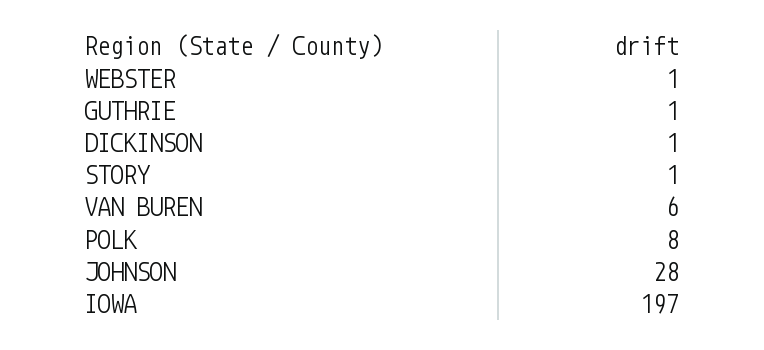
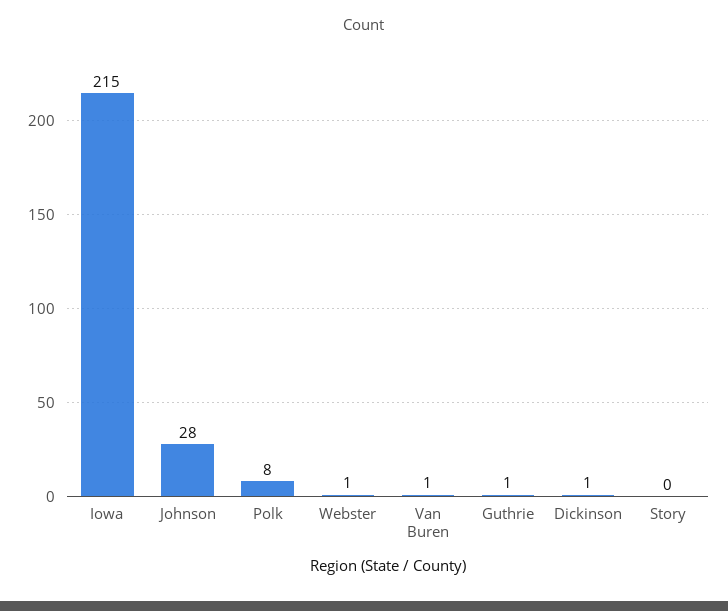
STORY: 1 -> 0
VAN BUREN: 6 -> 1
IOWA: 197 -> 215

